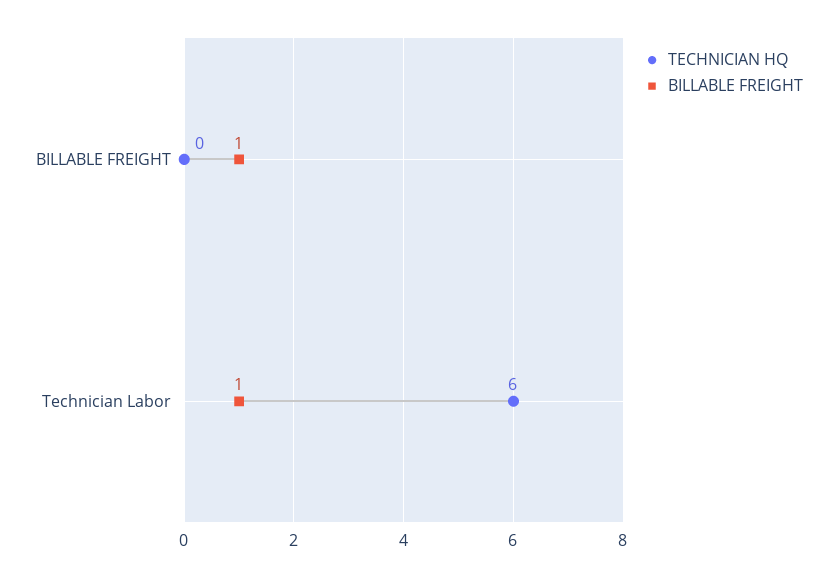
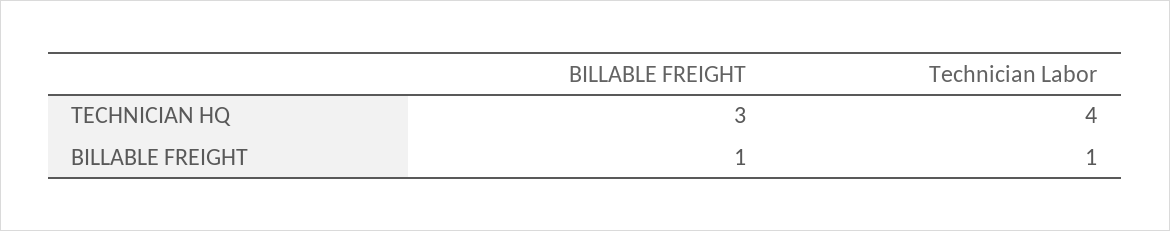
TECHNICIAN HQ, BILLABLE FREIGHT: 0 -> 3
TECHNICIAN HQ, Technician Labor: 6 -> 4

